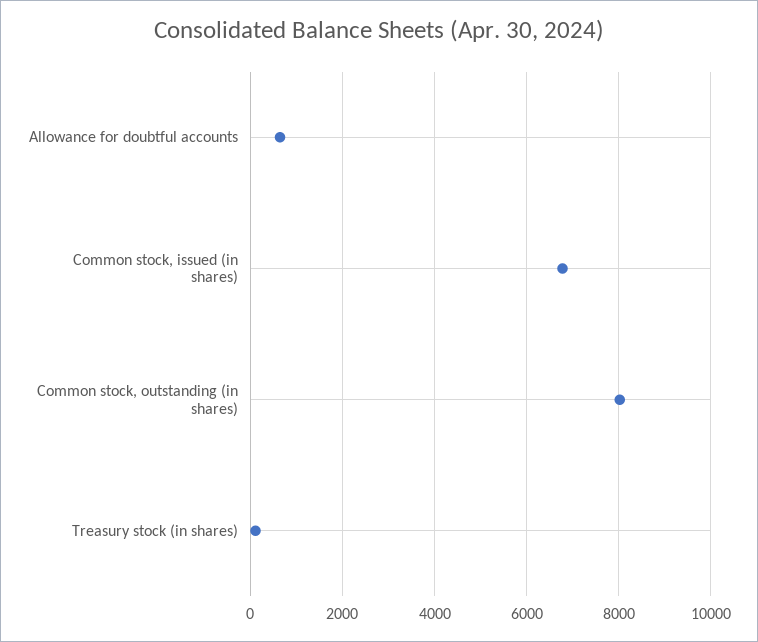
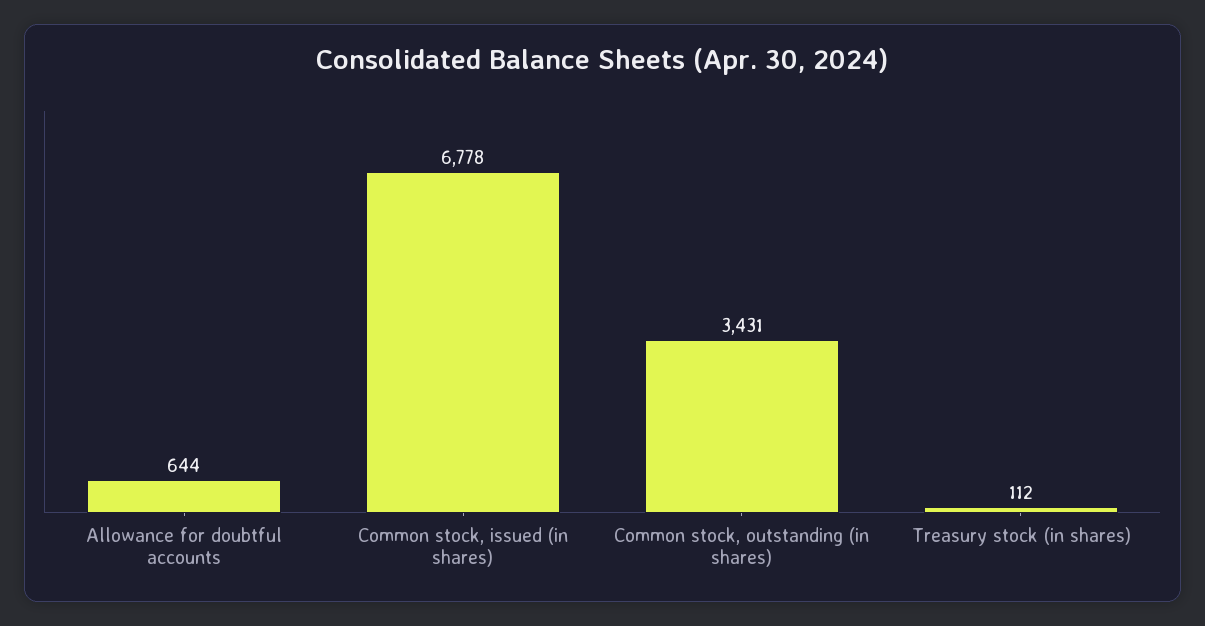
Common stock, outstanding (in shares): 8000 -> 3431

